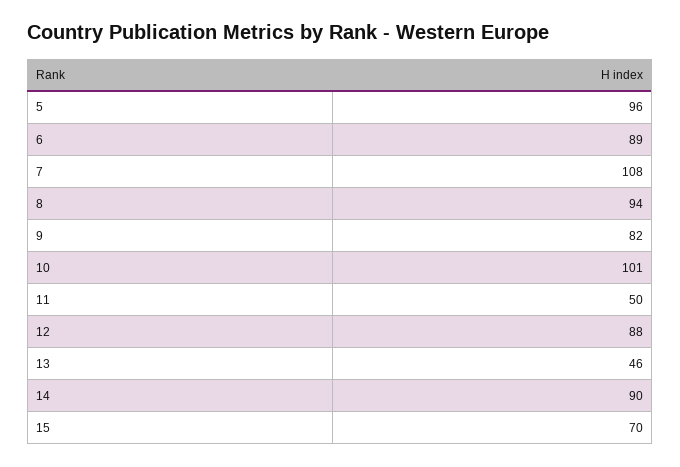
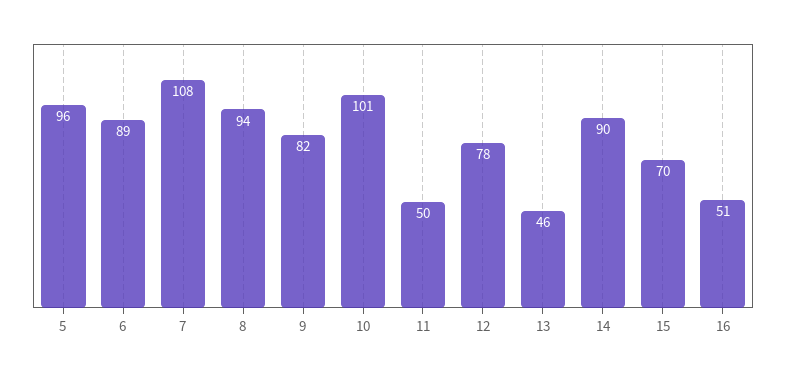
12: 88 -> 78
16: none -> 51

